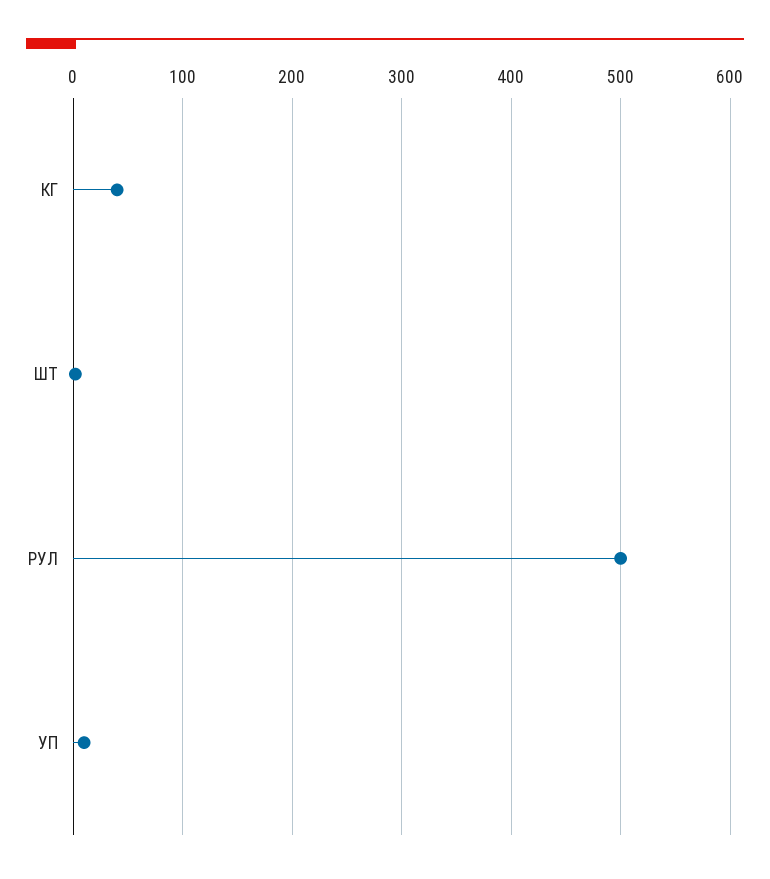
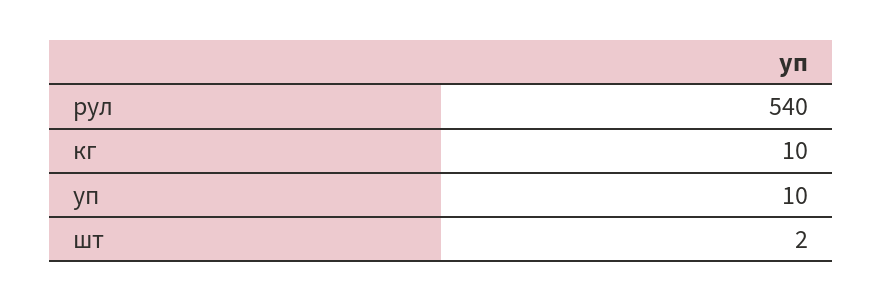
КГ: 40 -> 10
РУЛ: 500 -> 540

